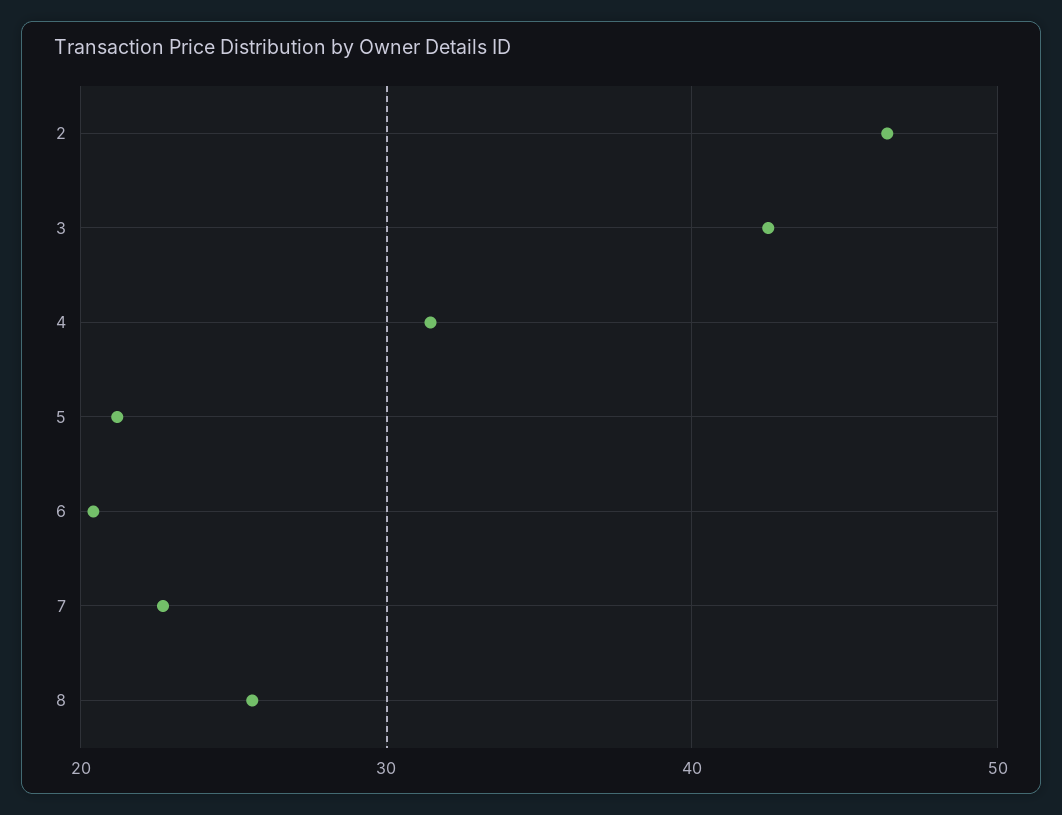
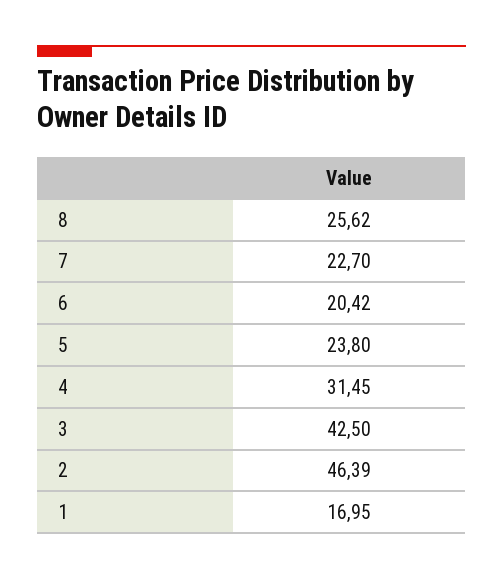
5: 21 -> 23.8
1: none -> 16.95

